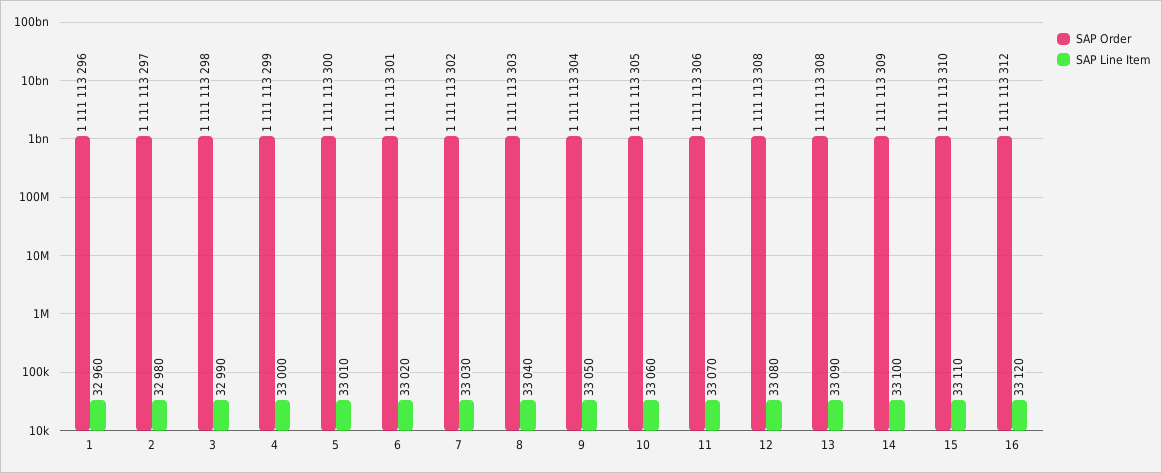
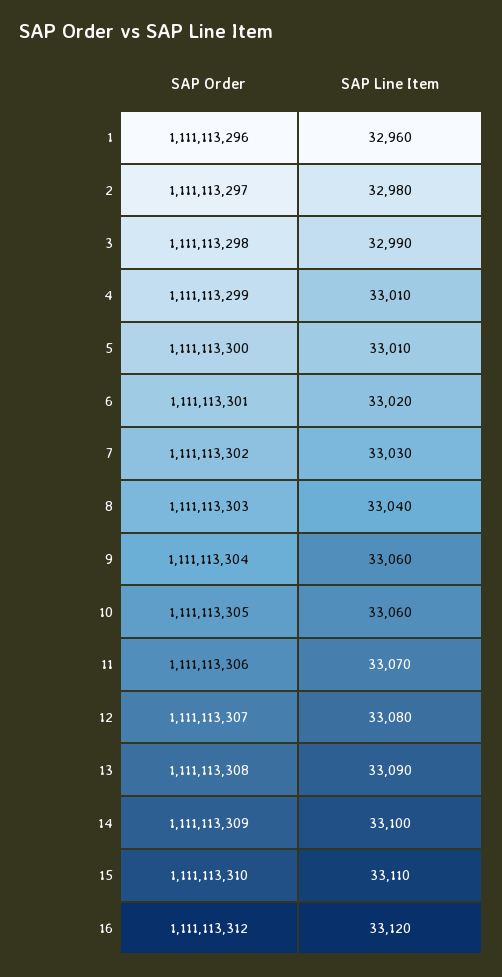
SAP Line Item, 4: 33000 -> 33010
SAP Line Item, 9: 33050 -> 33060
SAP Order, 12: 1111113308 -> 1111113307

